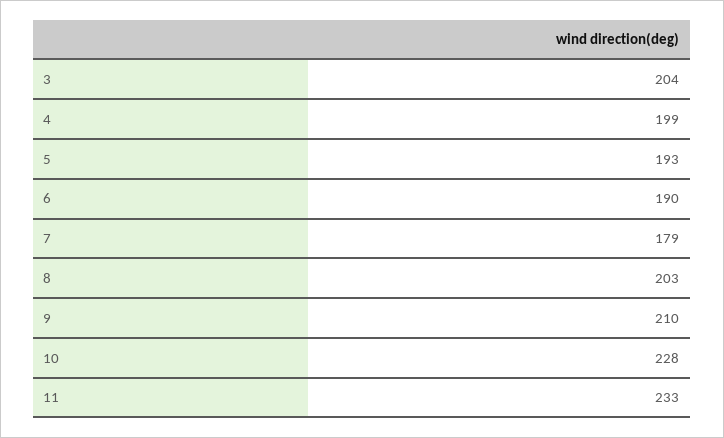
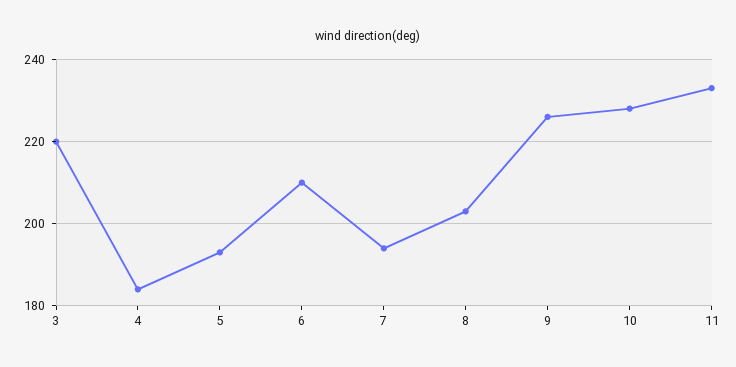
3: 204 -> 220
4: 199 -> 185
6: 190 -> 210
7: 179 -> 195
9: 210 -> 225

